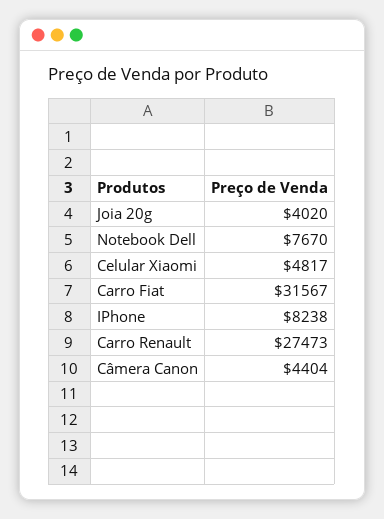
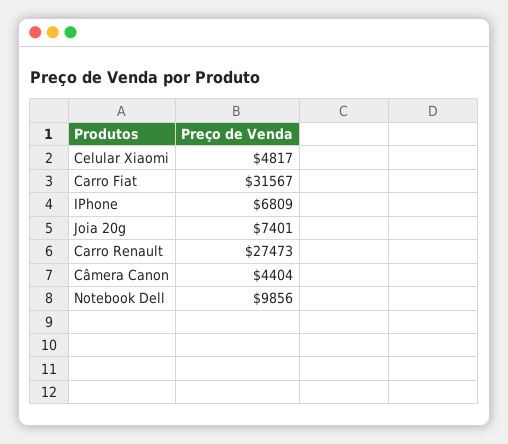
Joia 20g: 4020 -> 7401
Notebook Dell: 7670 -> 9856
IPhone: 8238 -> 6809

